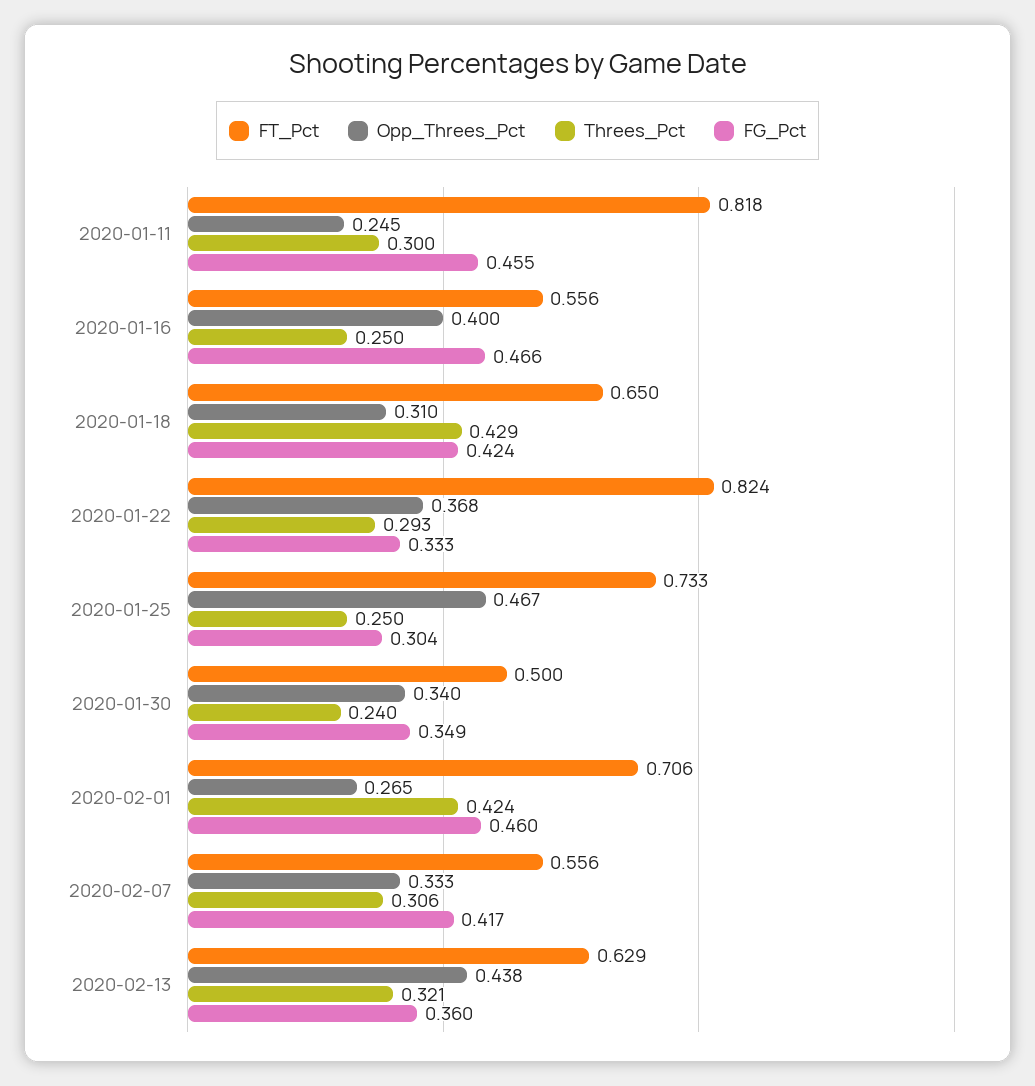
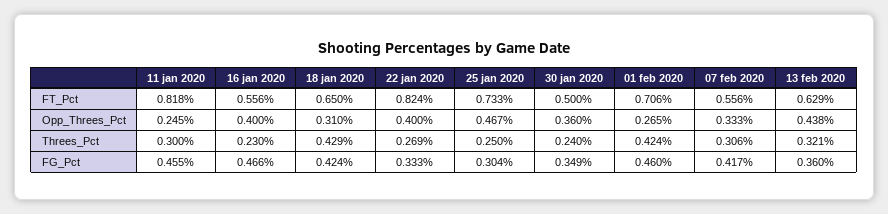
Threes_Pct, 2020-01-16: 0.25 -> 0.23
Opp_Threes_Pct, 2020-01-22: 0.368 -> 0.4
Threes_Pct, 2020-01-22: 0.293 -> 0.269
Opp_Threes_Pct, 2020-01-30: 0.34 -> 0.36

